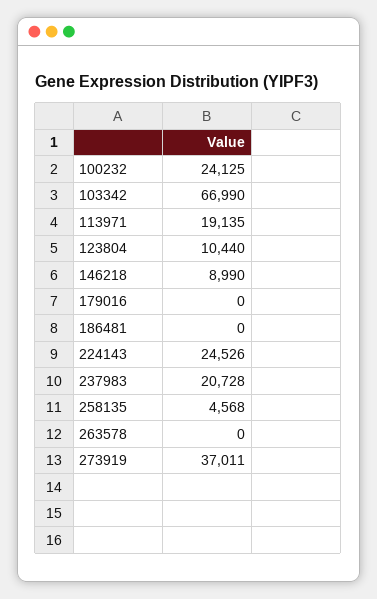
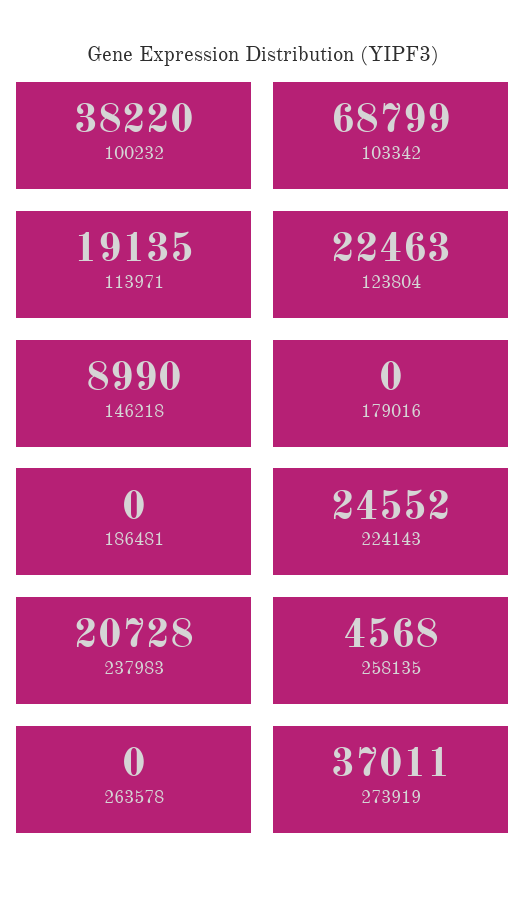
100232: 24125 -> 38220
103342: 66990 -> 68799
123804: 10440 -> 22463
224143: 24526 -> 24552

